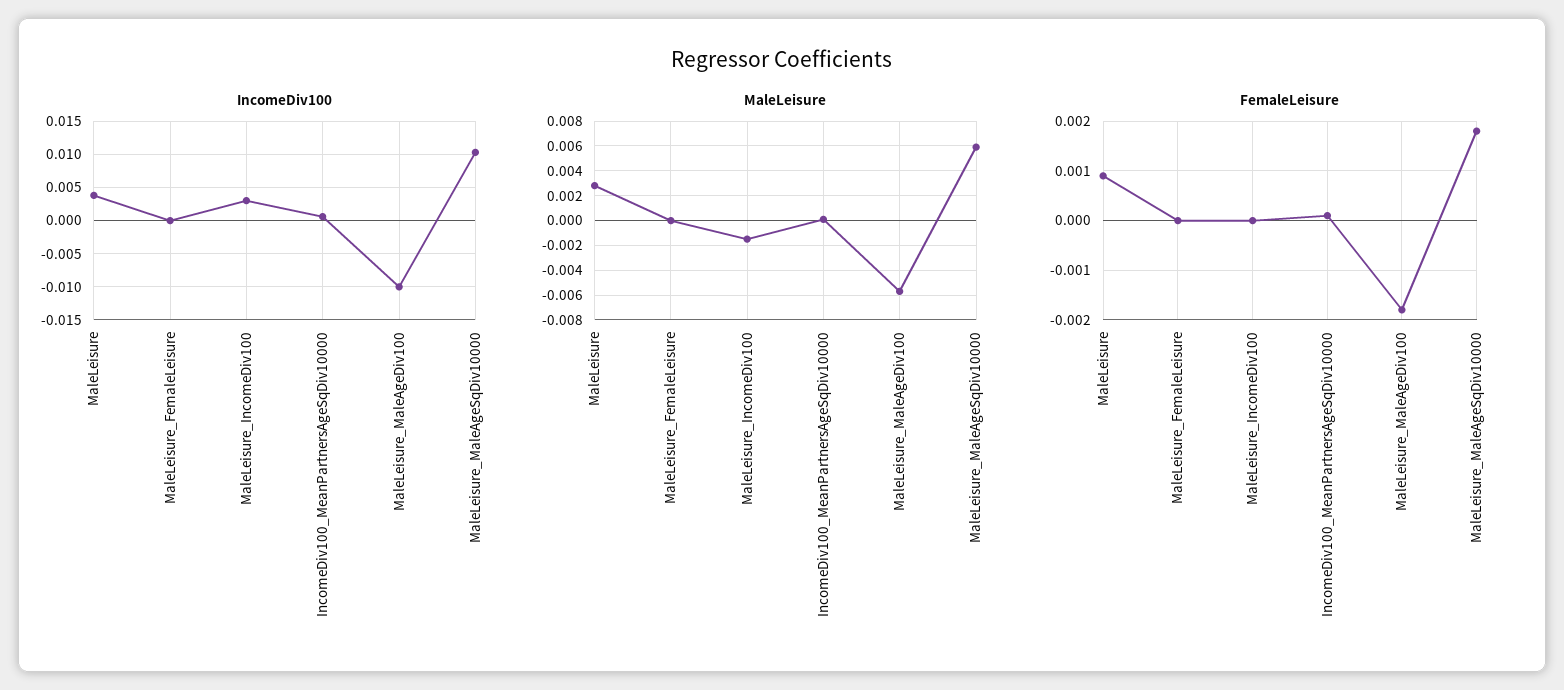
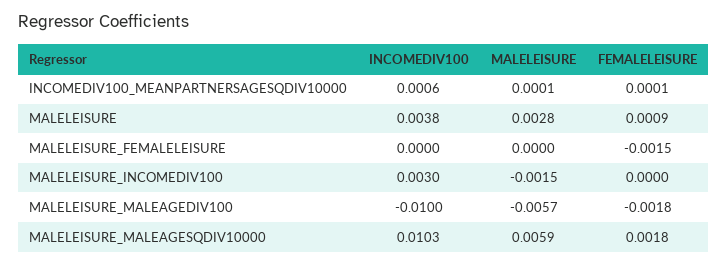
FemaleLeisure, MaleLeisure_FemaleLeisure: 0 -> -0.0015

